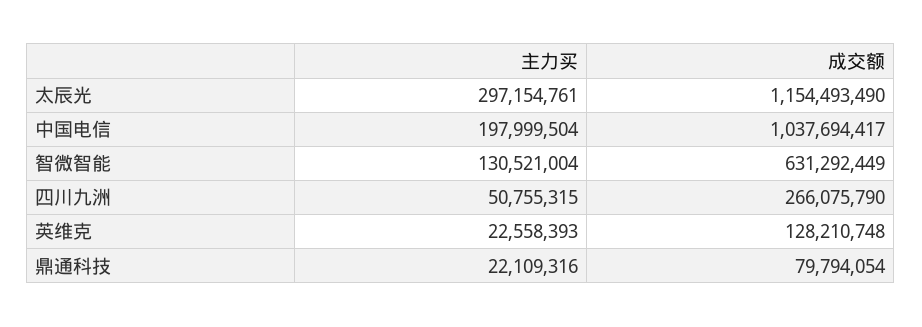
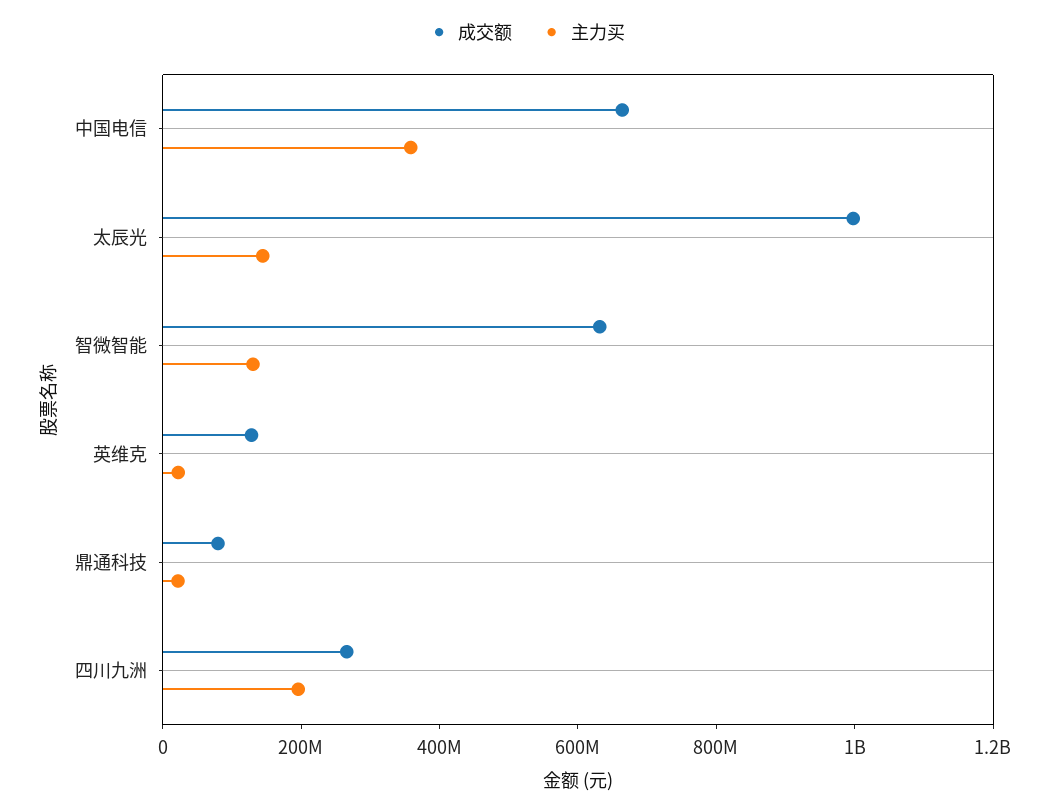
主力买, 太辰光: 297154761 -> 150000000
成交额, 太辰光: 1154493490 -> 1000000000
主力买, 中国电信: 197999504 -> 350000000
成交额, 中国电信: 1037694417 -> 650000000
主力买, 四川九洲: 50755315 -> 200000000

